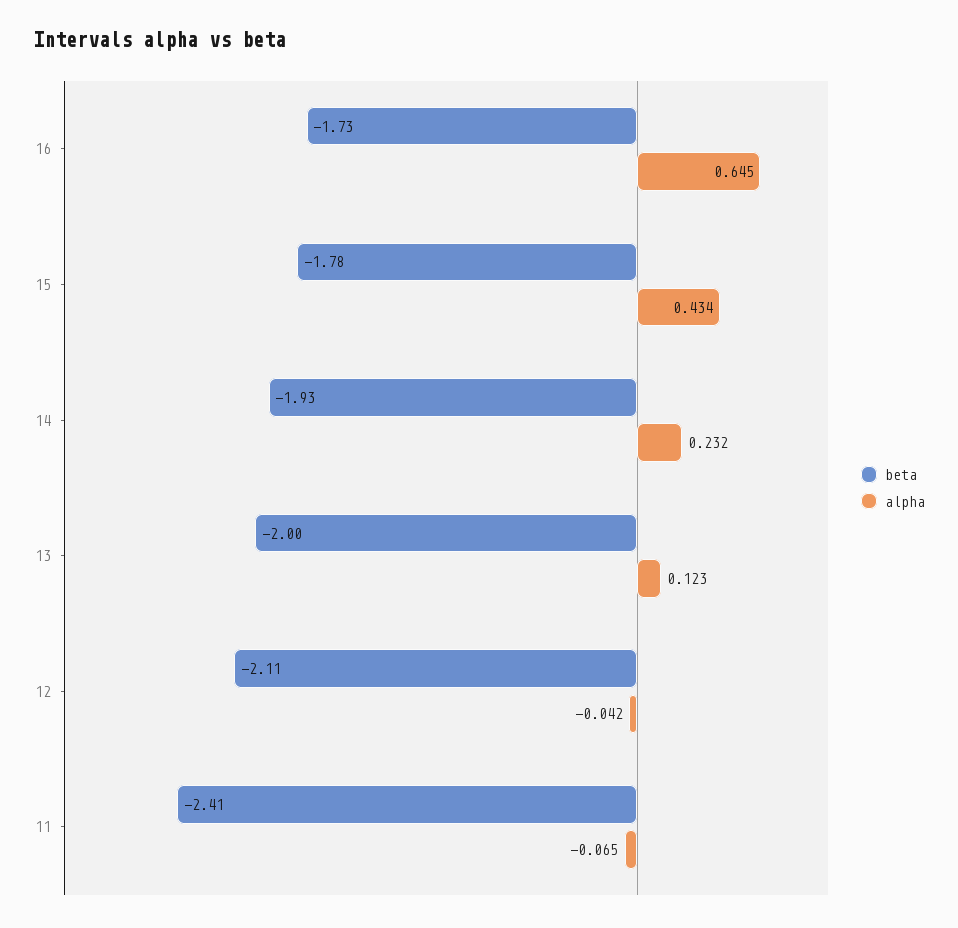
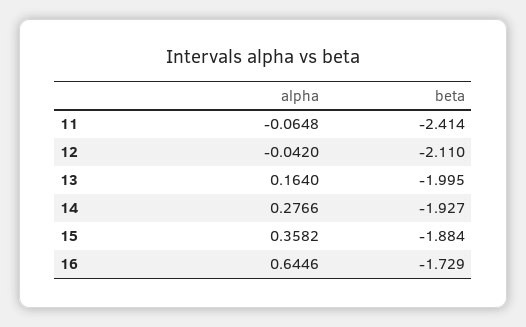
beta, 15: -1.78 -> -1.884
alpha, 15: 0.434 -> 0.3582
alpha, 14: 0.232 -> 0.2766
alpha, 13: 0.123 -> 0.164

